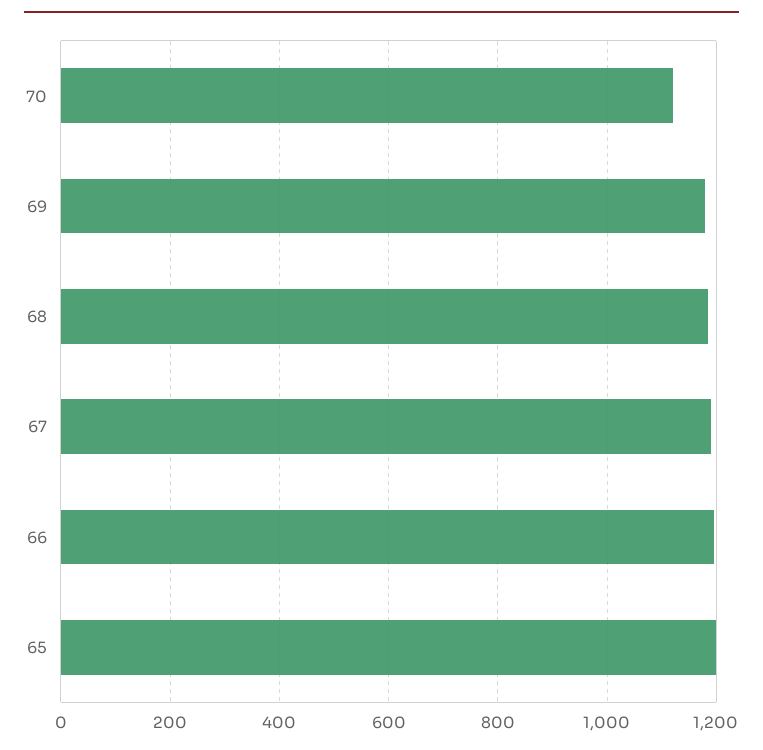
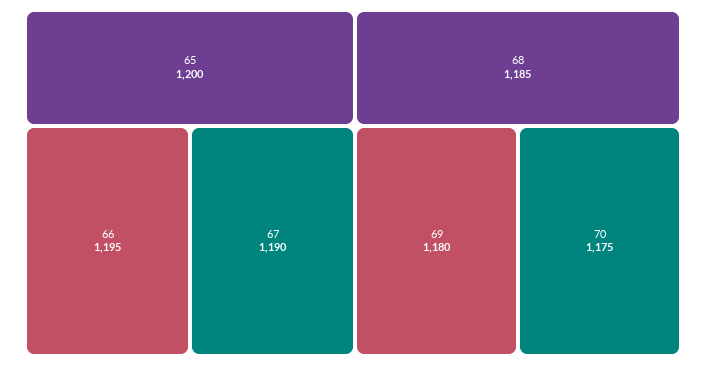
70: 1120 -> 1175

